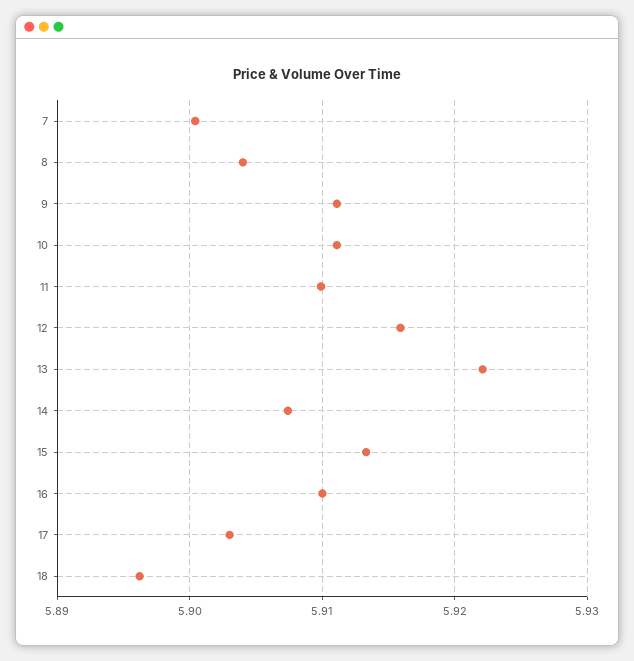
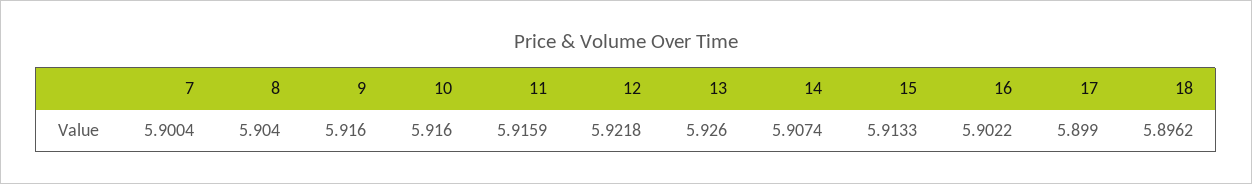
9: 5.911 -> 5.916
10: 5.911 -> 5.916
11: 5.91 -> 5.9159
12: 5.916 -> 5.9218
13: 5.922 -> 5.926
16: 5.91 -> 5.9022
17: 5.903 -> 5.899

